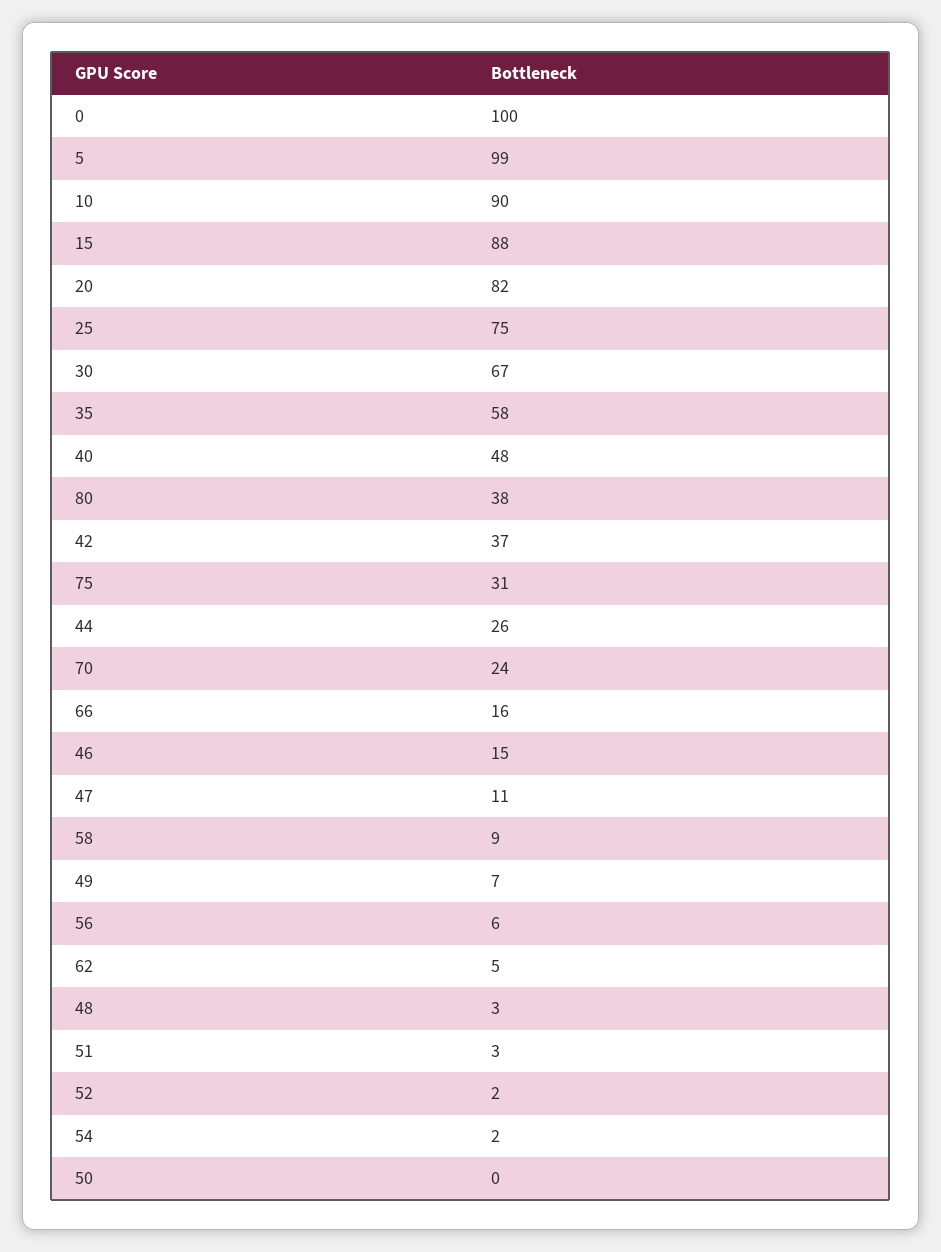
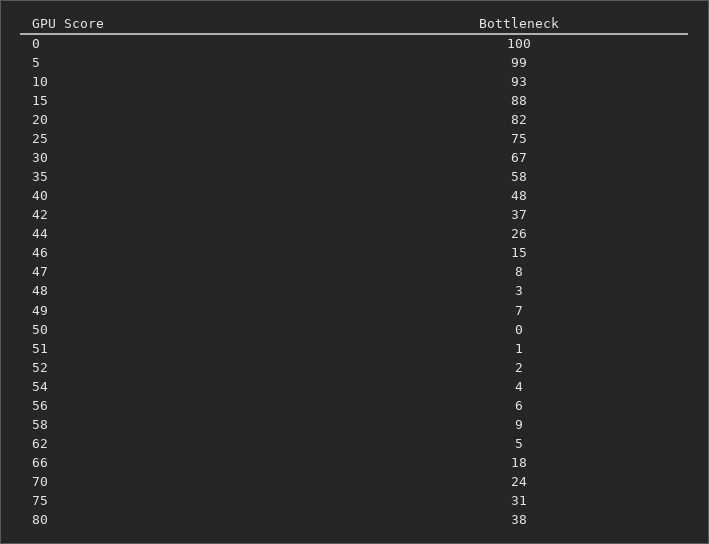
10: 90 -> 93
66: 16 -> 18
47: 11 -> 8
51: 3 -> 1
54: 2 -> 4

